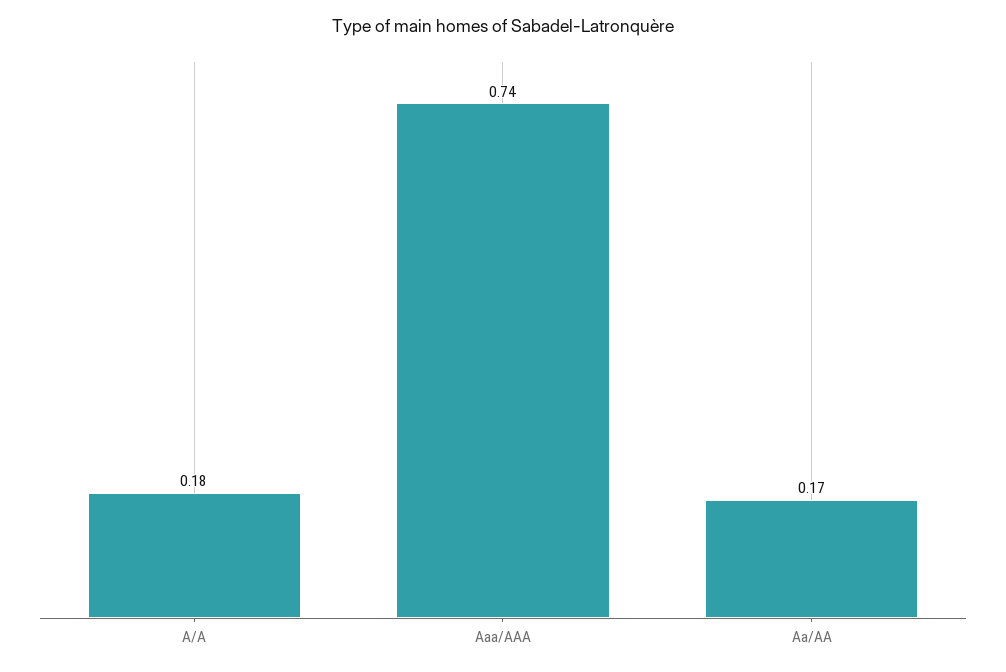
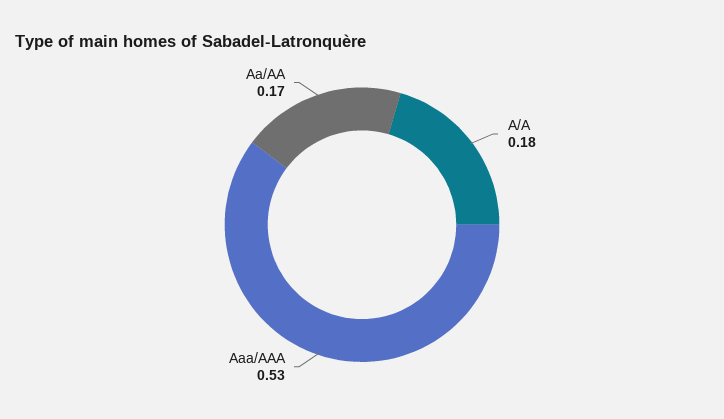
Aaa/AAA: 0.74 -> 0.53

